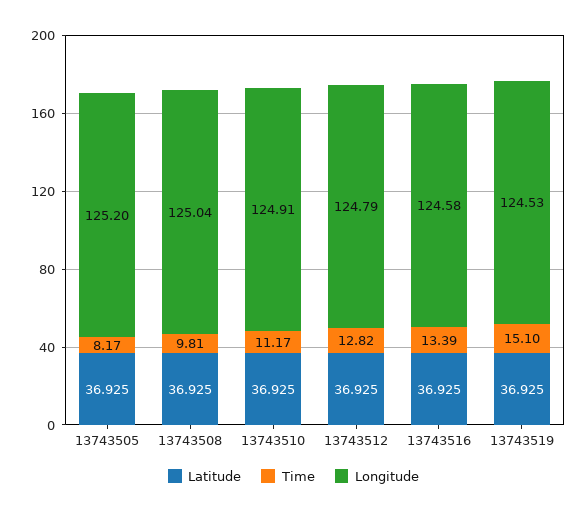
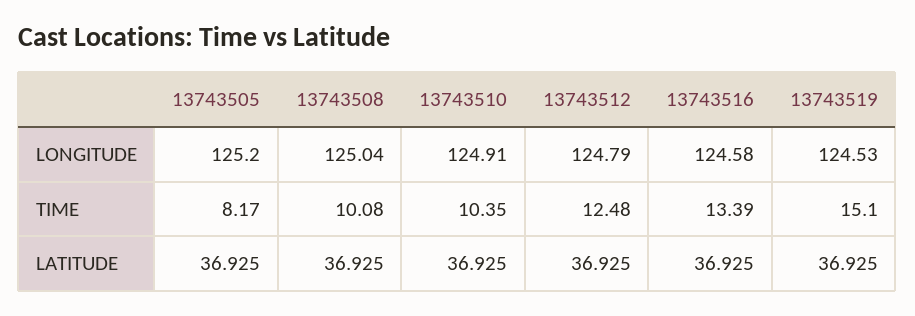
Time, 13743508: 9.81 -> 10.08
Time, 13743510: 11.17 -> 10.35
Time, 13743512: 12.82 -> 12.48

